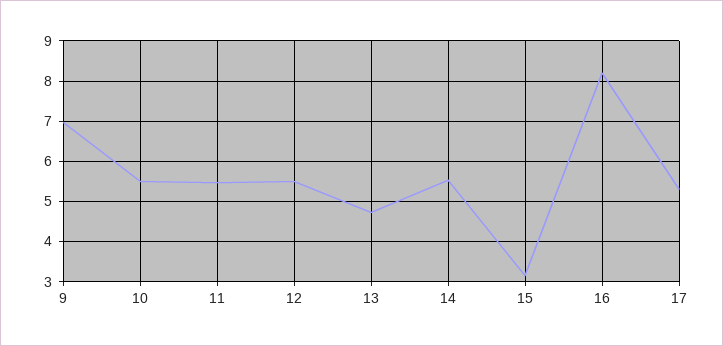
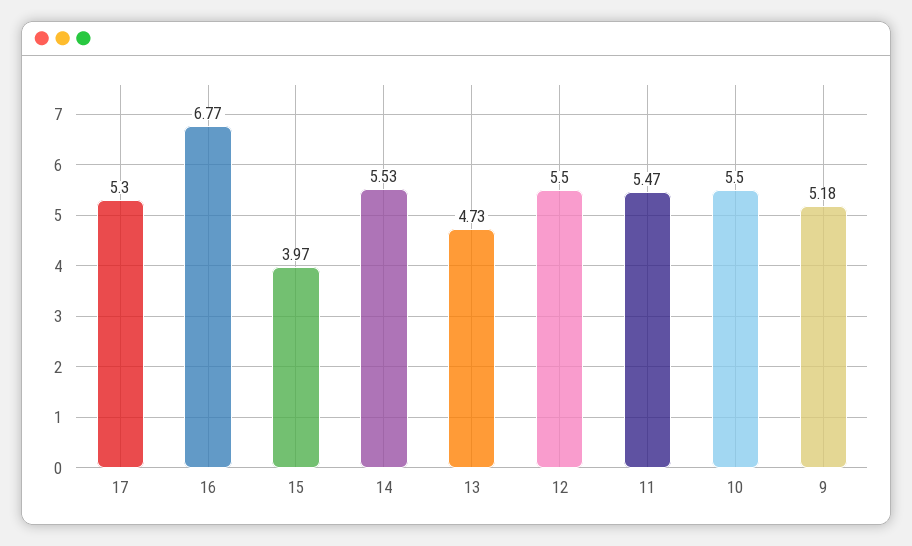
9: 7 -> 5.18
15: 3.2 -> 3.97
16: 8.2 -> 6.77

